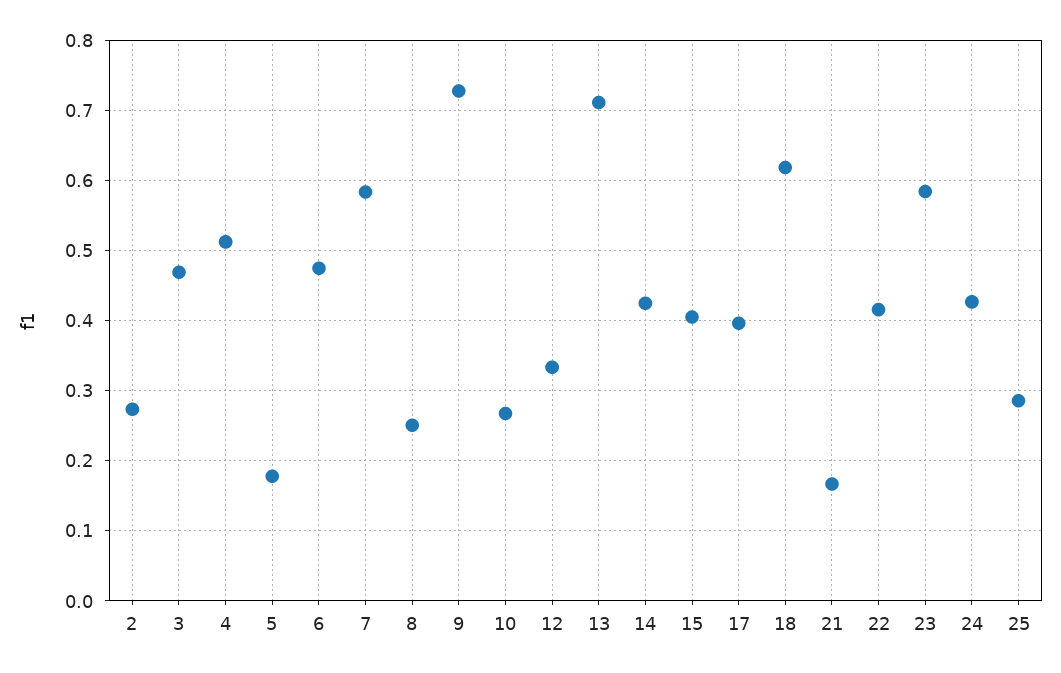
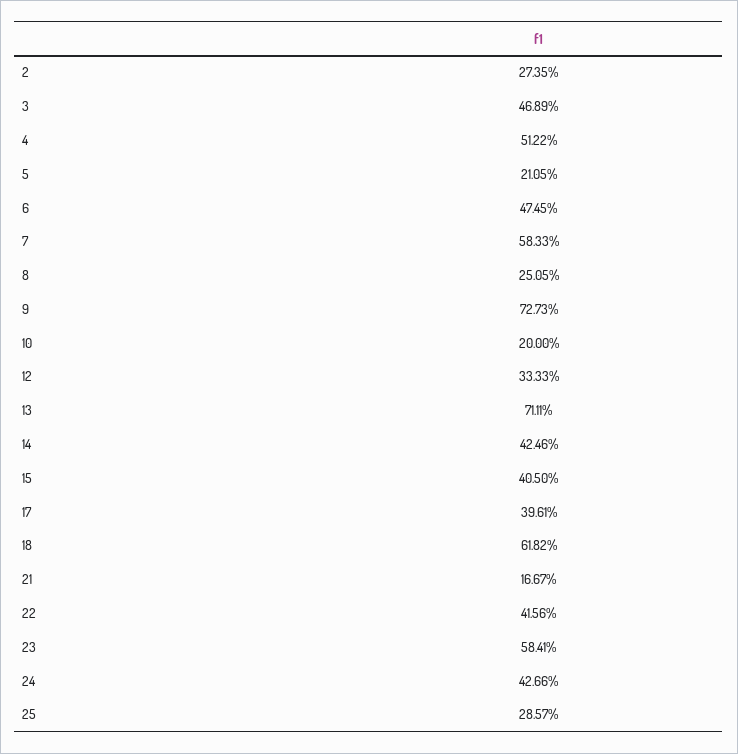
5: 0.18 -> 0.2105
10: 0.27 -> 0.2

